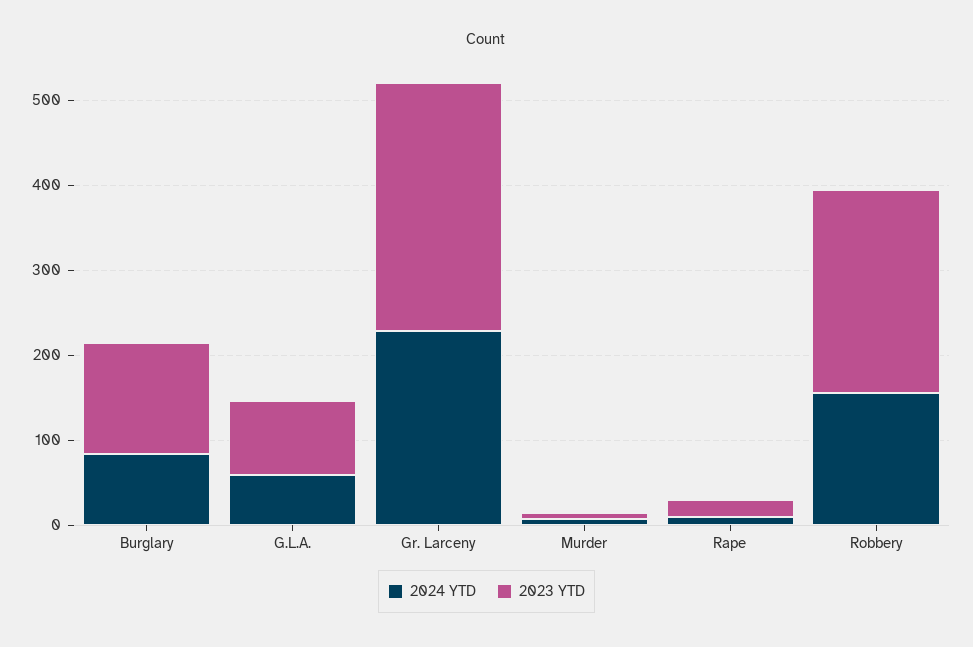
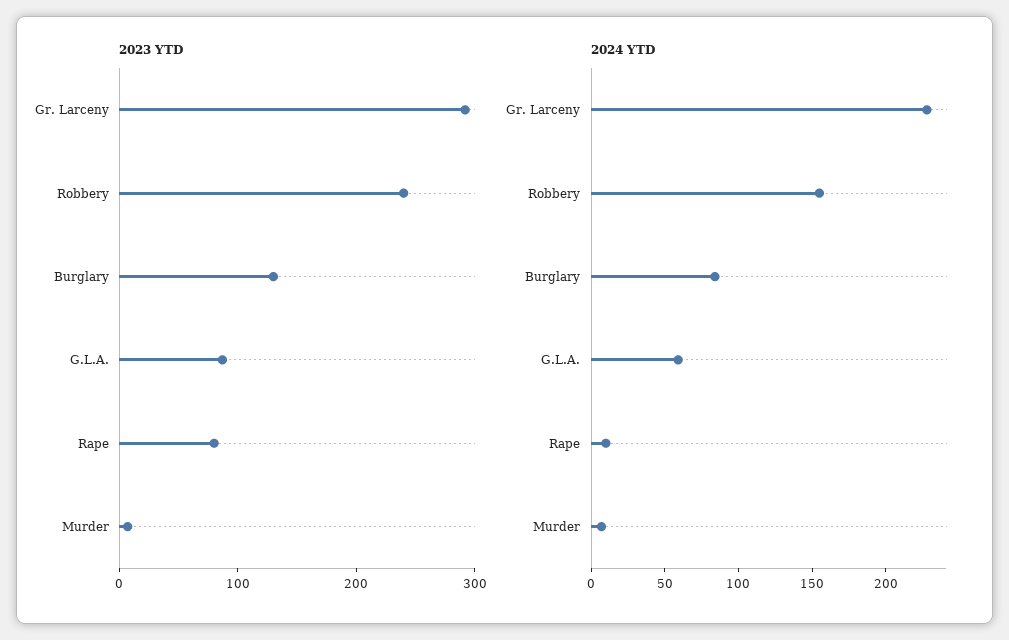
2023 YTD, Rape: 20 -> 80

